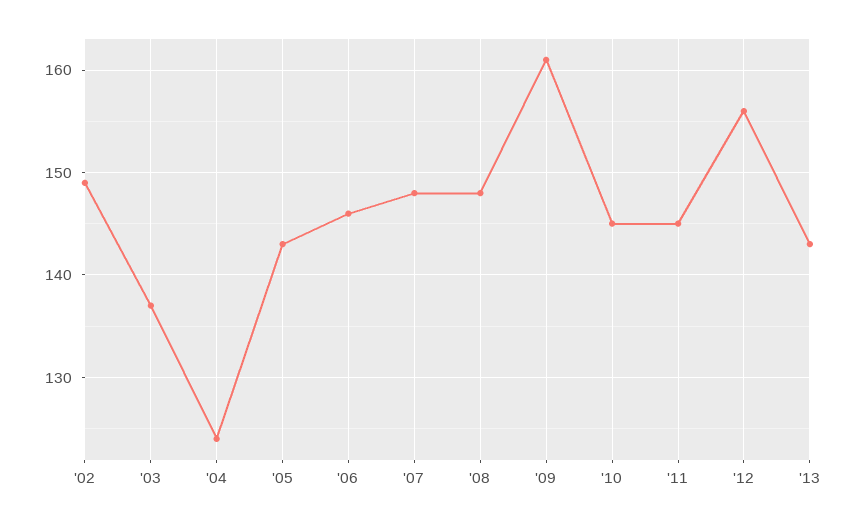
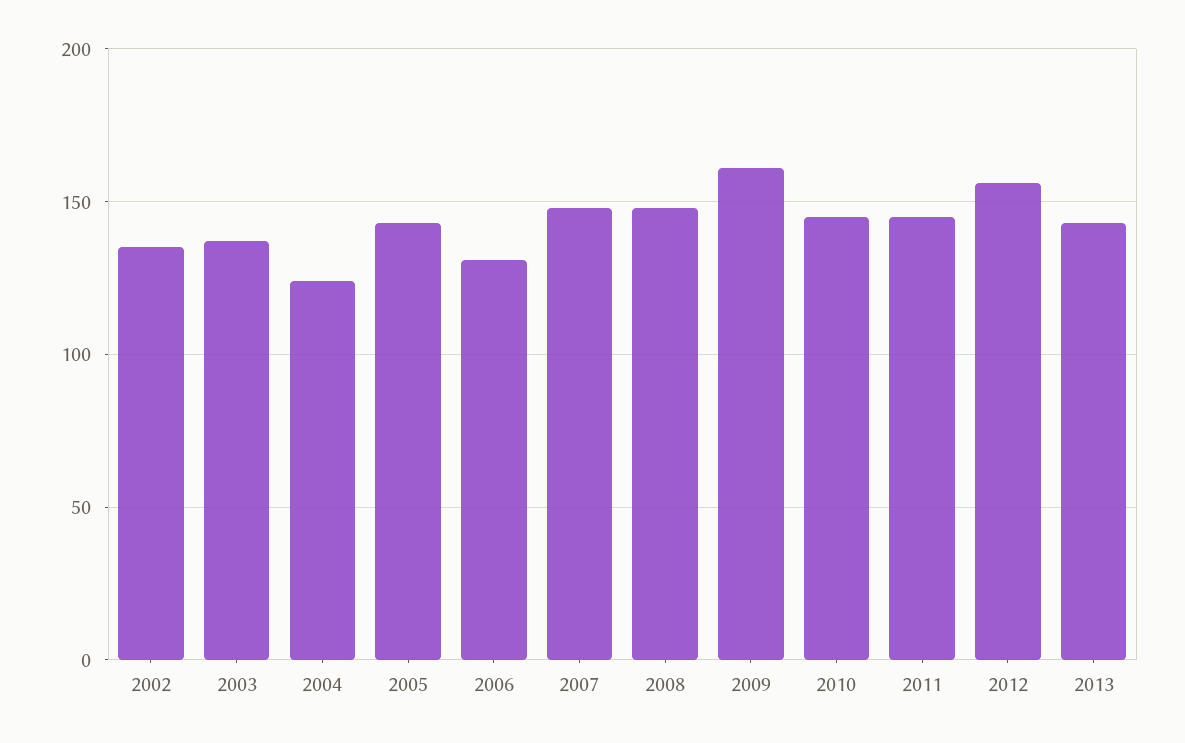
'02: 149 -> 135
'06: 146 -> 130

